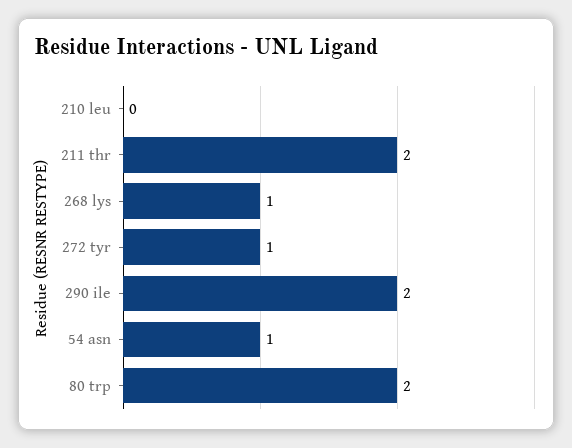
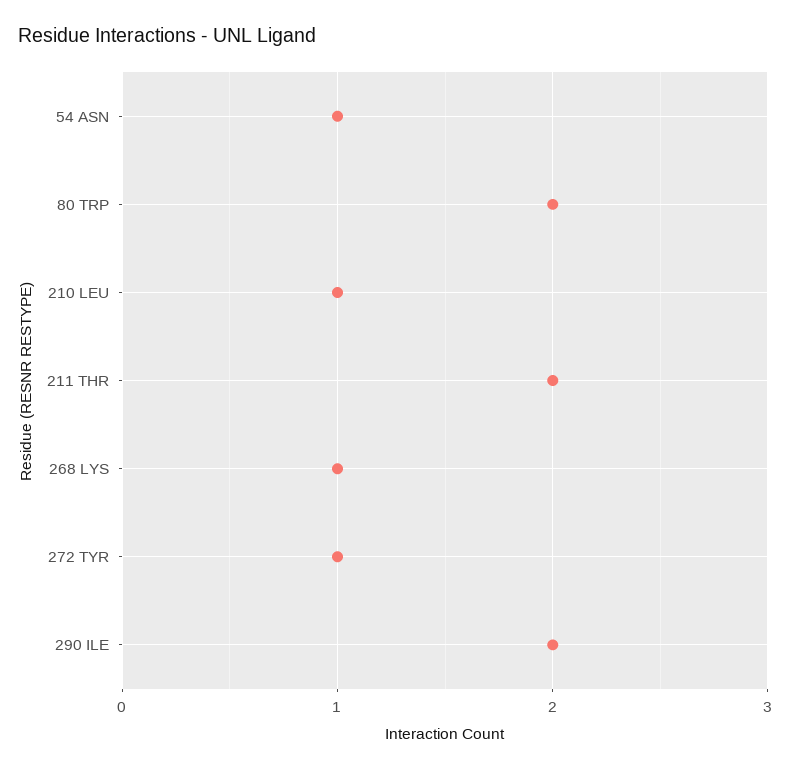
210 leu: 0 -> 1

